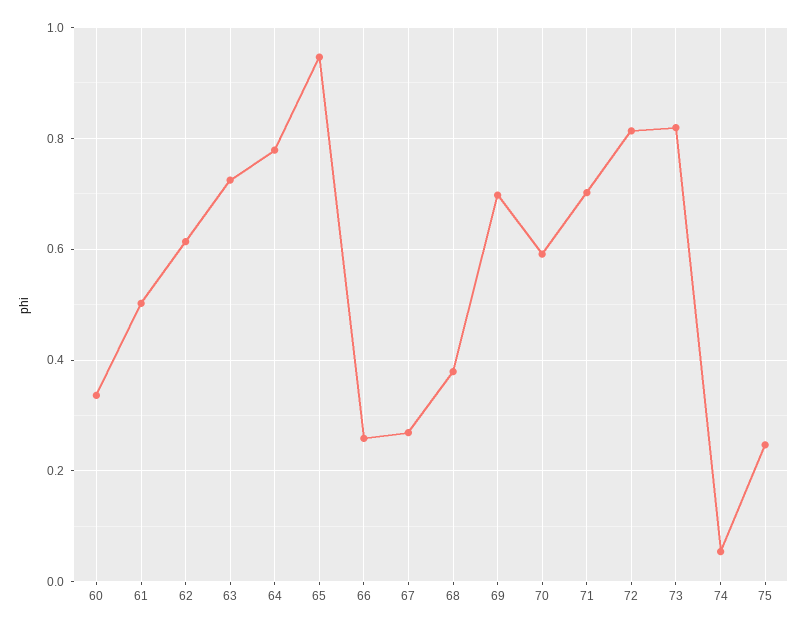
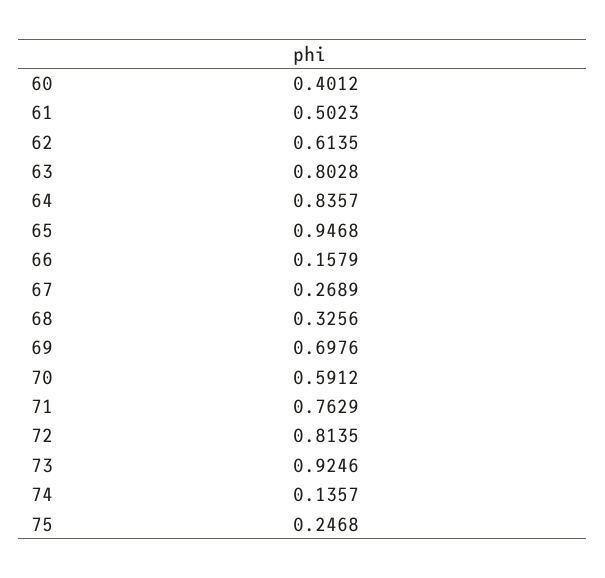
60: 0.34 -> 0.4012
63: 0.72 -> 0.8028
64: 0.78 -> 0.8357
66: 0.26 -> 0.1579
68: 0.38 -> 0.3256
71: 0.7 -> 0.7629
73: 0.82 -> 0.9246
74: 0.06 -> 0.1357

